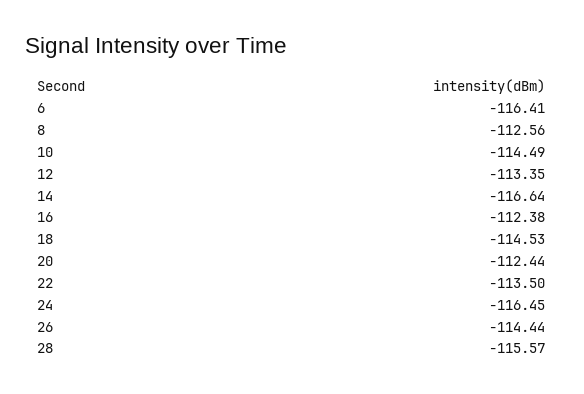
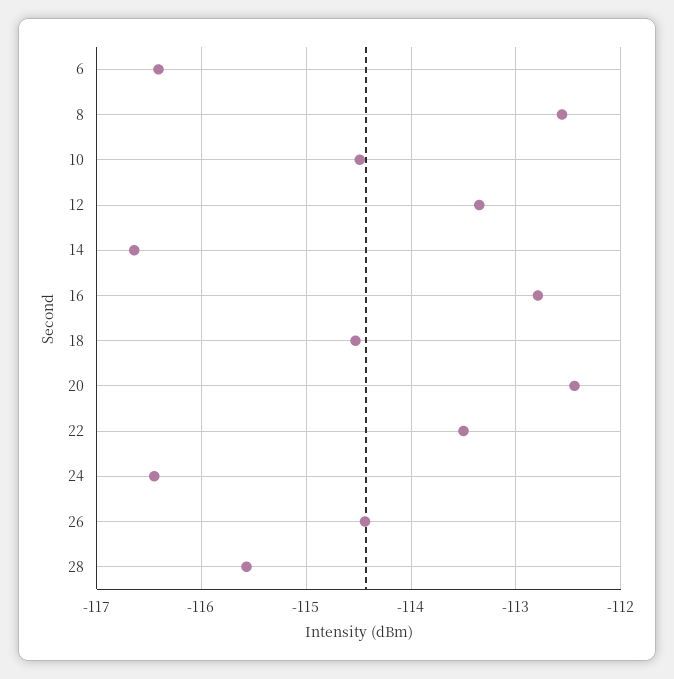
16: -112.38 -> -112.8

